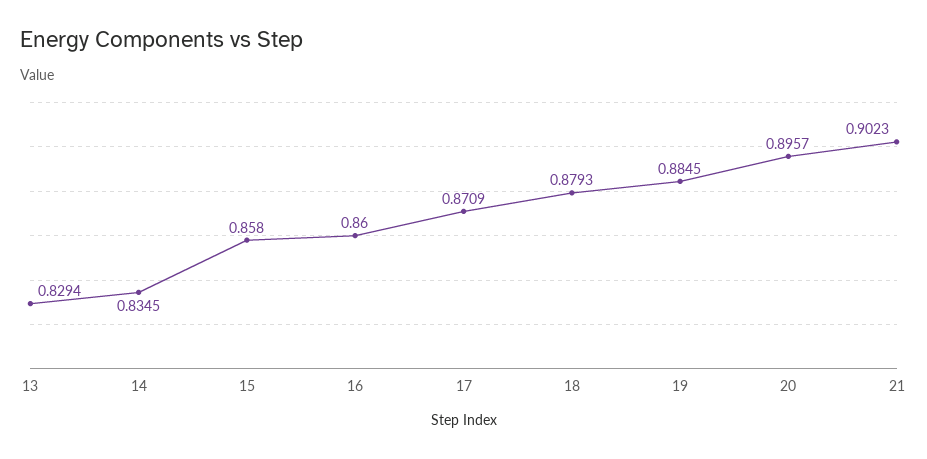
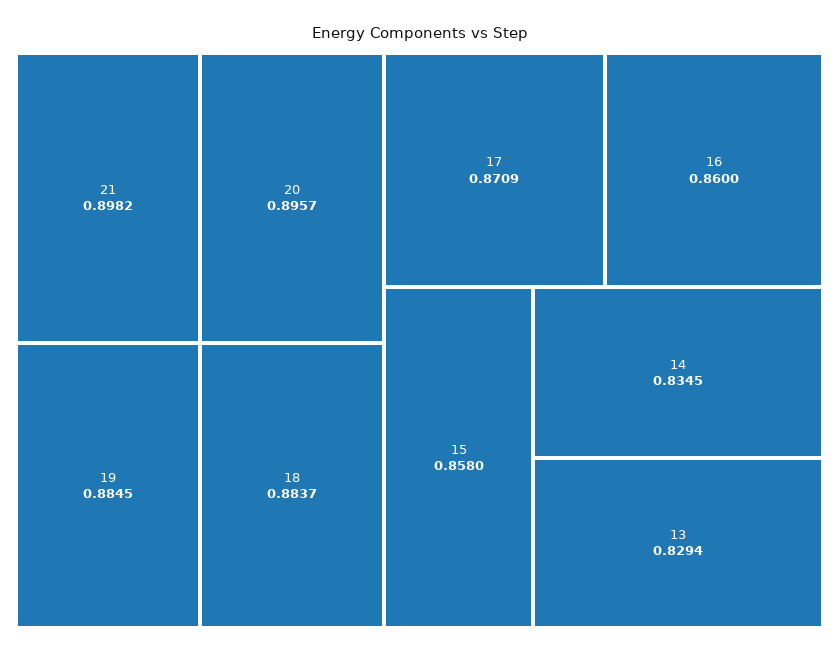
18: 0.8793 -> 0.8837
21: 0.9023 -> 0.8982

